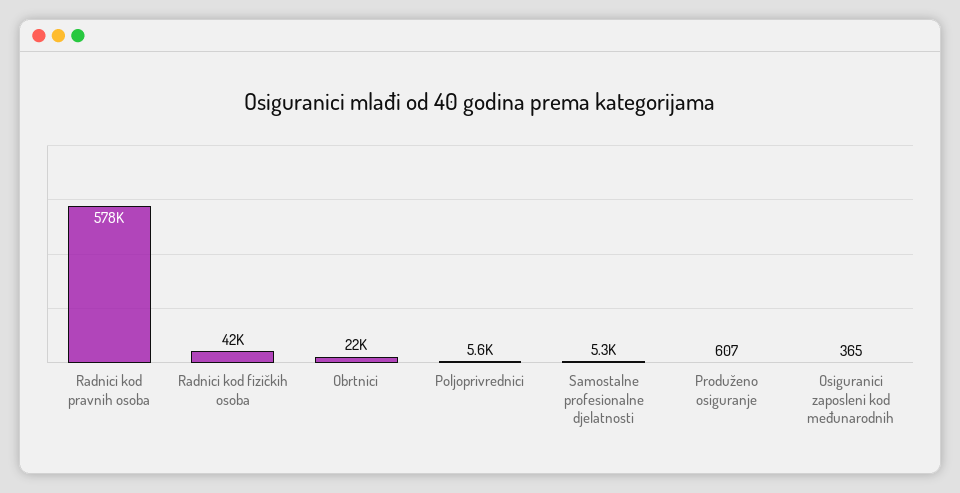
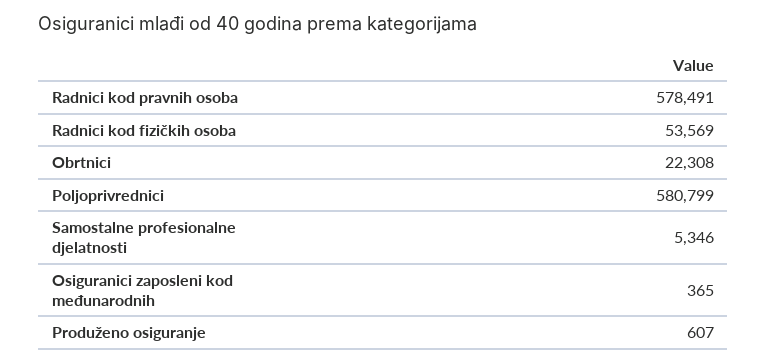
Radnici kod fizičkih osoba: 42000 -> 53569
Poljoprivrednici: 5600 -> 580799

